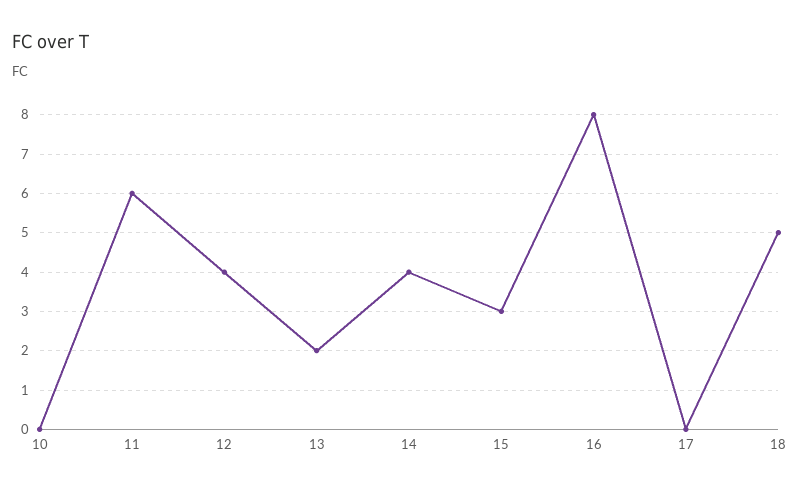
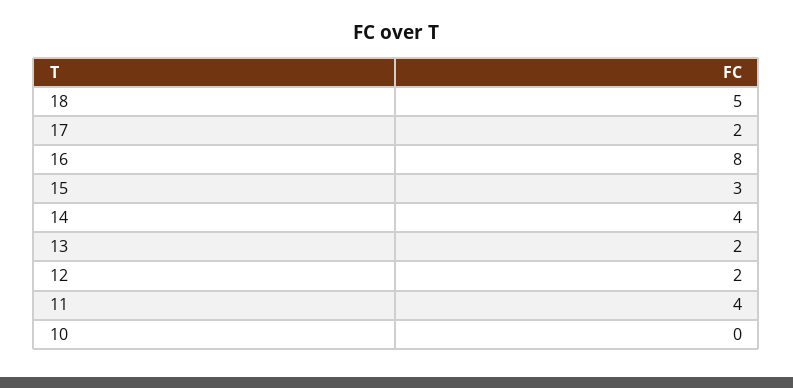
11: 6 -> 4
12: 4 -> 2
17: 0 -> 2

